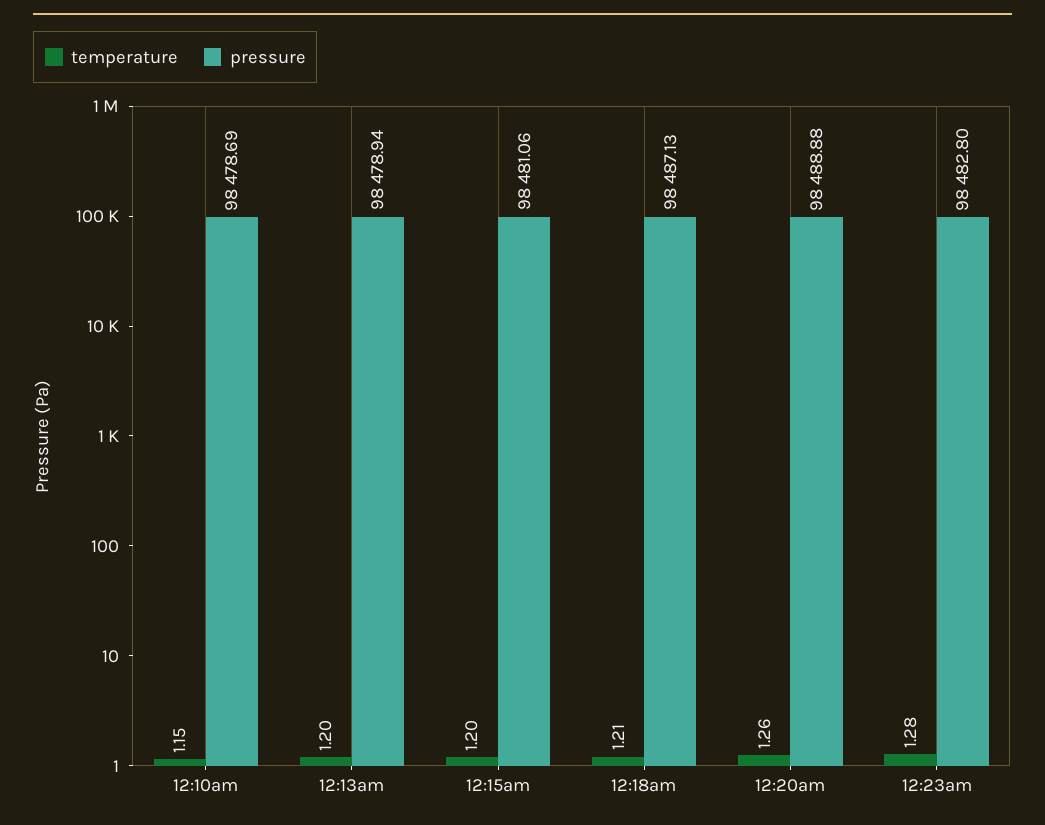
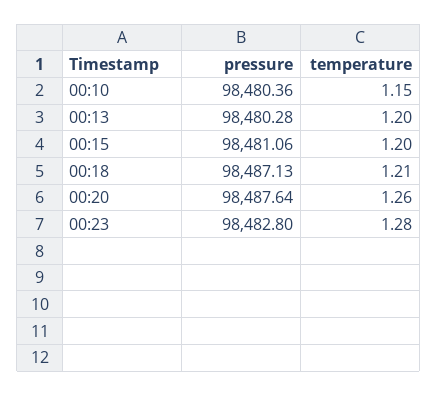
pressure, 12:10am: 98478.69 -> 98480.36
pressure, 12:13am: 98478.94 -> 98480.28
pressure, 12:20am: 98488.88 -> 98487.64

